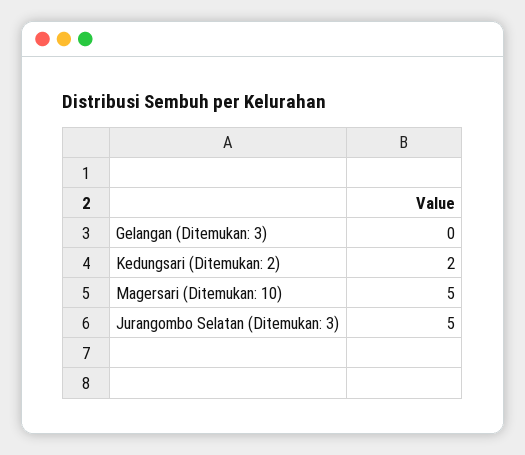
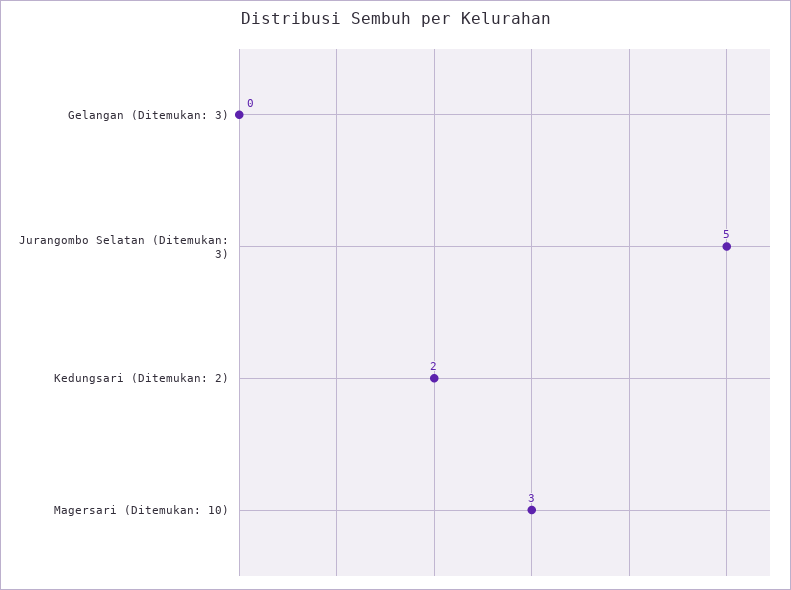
Magersari (Ditemukan: 10): 5 -> 3

